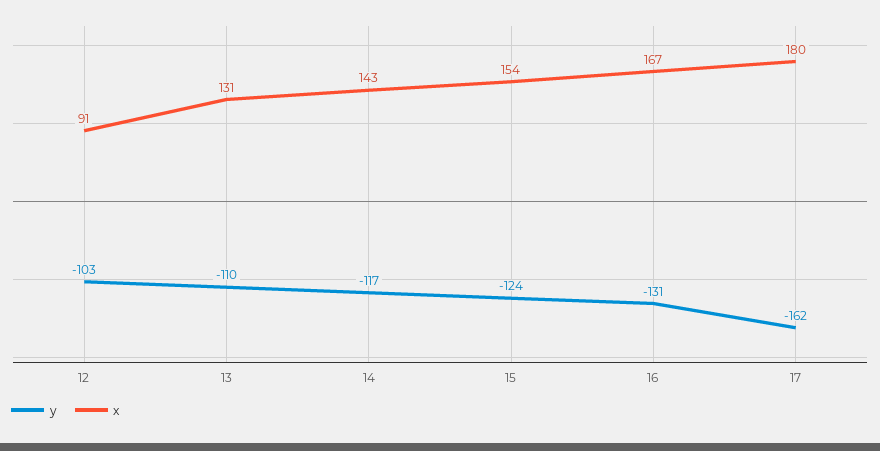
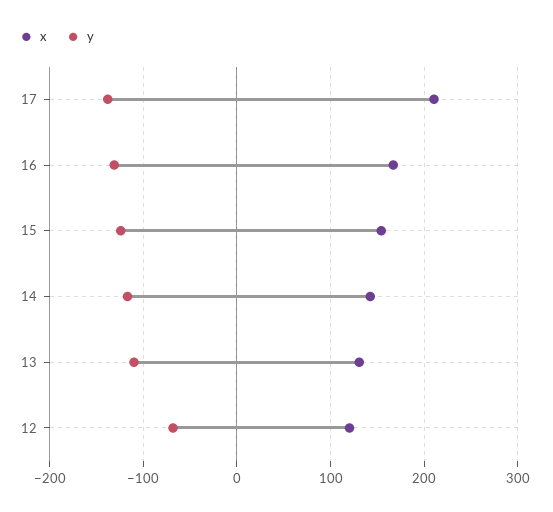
y, 12: -103 -> -70
x, 12: 91 -> 120
y, 17: -162 -> -140
x, 17: 180 -> 210

